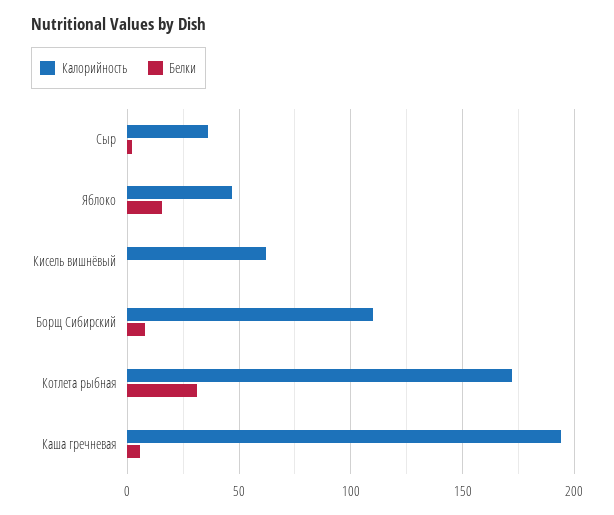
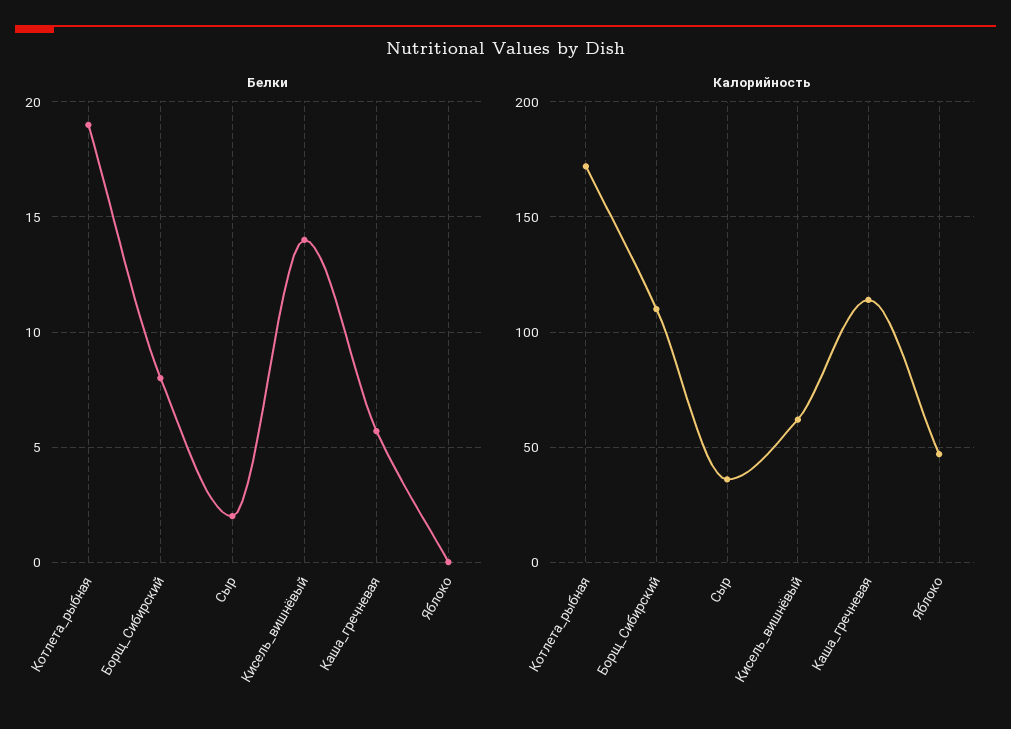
Белки, Яблоко: 15 -> 0
Белки, Кисель вишнёвый: 0 -> 14
Белки, Котлета рыбная: 30 -> 19
Калорийность, Каша гречневая: 195 -> 115

